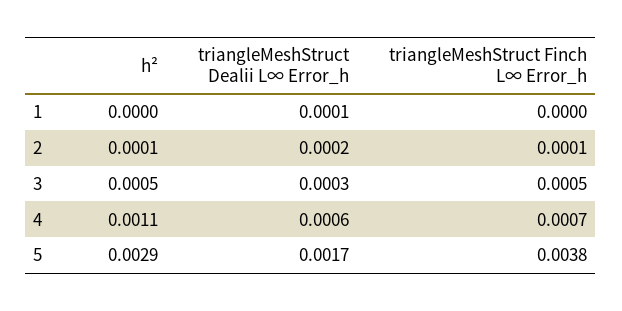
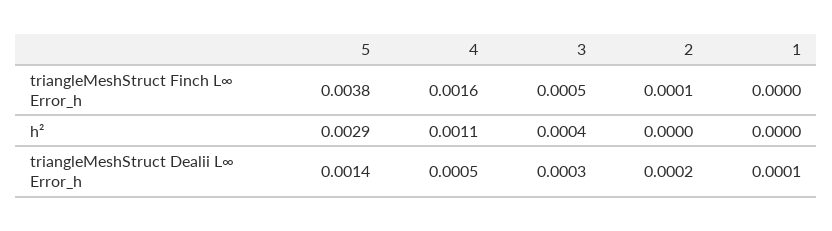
h², 2: 0.0001 -> 0
h², 3: 0.0005 -> 0.0004
triangleMeshStruct Dealii L∞ Error_h, 4: 0.0006 -> 0.0005
triangleMeshStruct Finch L∞ Error_h, 4: 0.0007 -> 0.0016
triangleMeshStruct Dealii L∞ Error_h, 5: 0.0017 -> 0.0014

